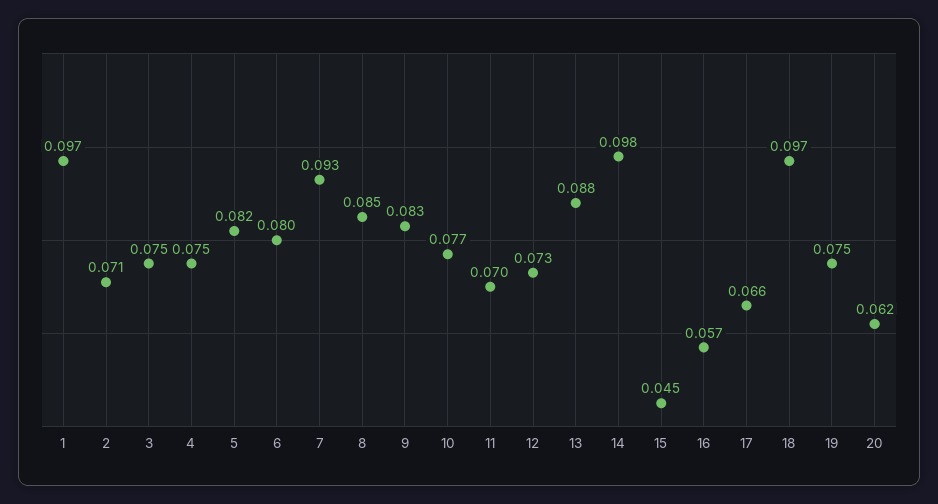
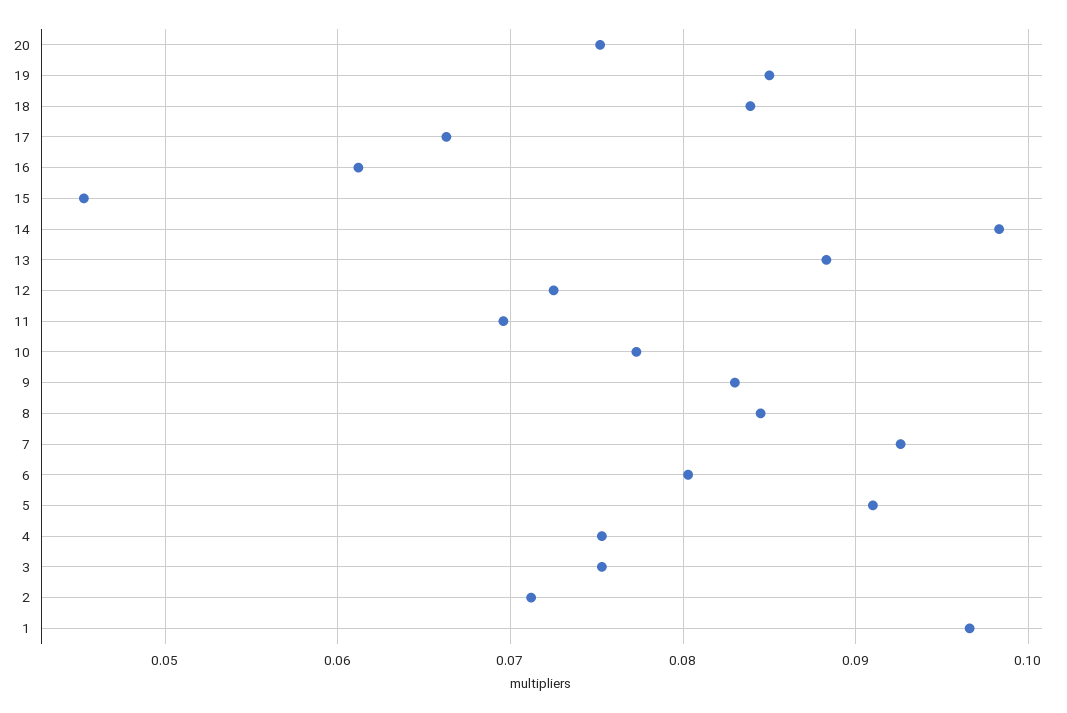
5: 0.082 -> 0.091
16: 0.057 -> 0.061
18: 0.097 -> 0.084
19: 0.075 -> 0.085
20: 0.062 -> 0.075

